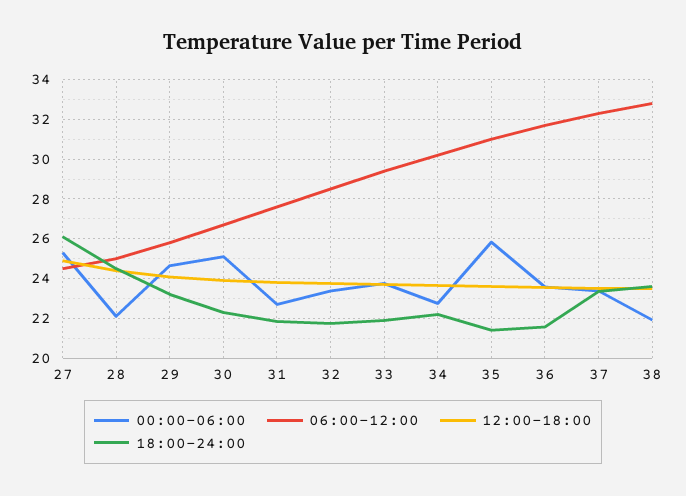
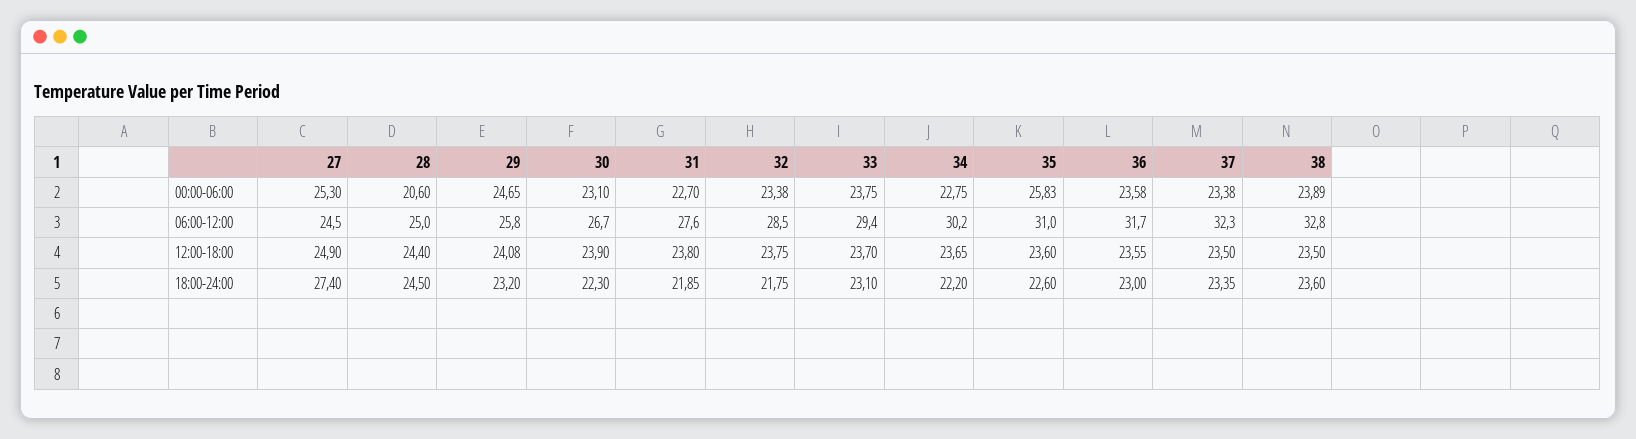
18:00-24:00, 27: 26 -> 27.4
00:00-06:00, 28: 22 -> 20.6
00:00-06:00, 30: 25 -> 23.1
18:00-24:00, 33: 22 -> 23.1
18:00-24:00, 35: 21.5 -> 22.6
18:00-24:00, 36: 21.5 -> 23
00:00-06:00, 38: 22 -> 23.89

